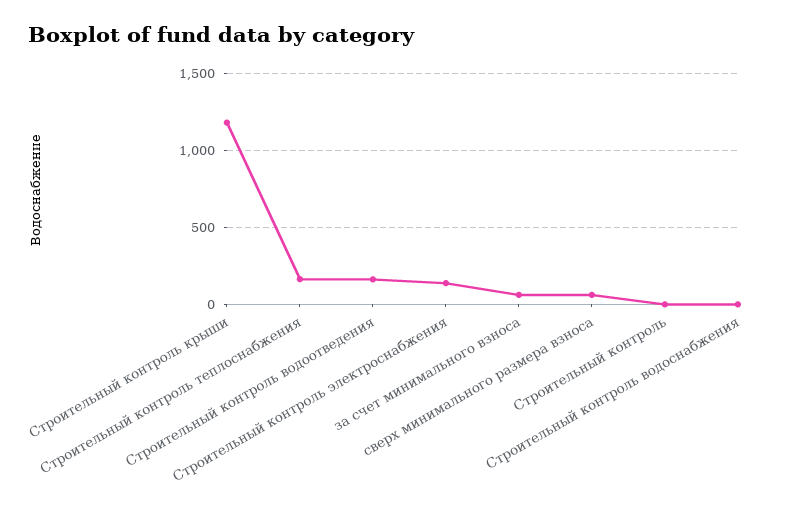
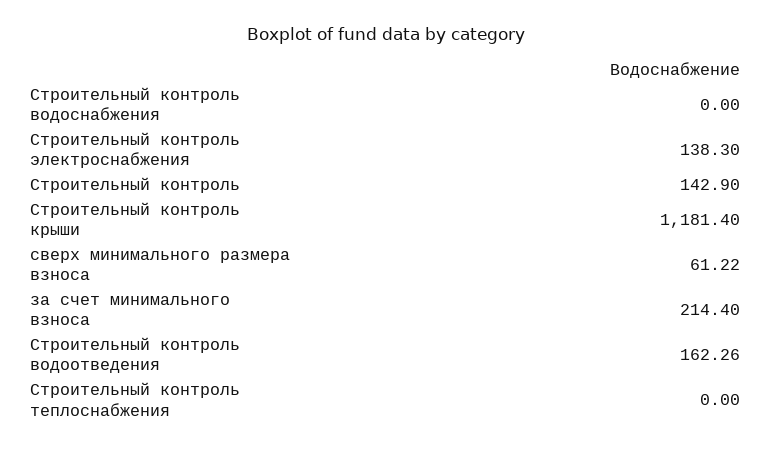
Строительный контроль теплоснабжения: 150 -> 0
за счет минимального взноса: 50 -> 214.4
Строительный контроль: 0 -> 142.9

